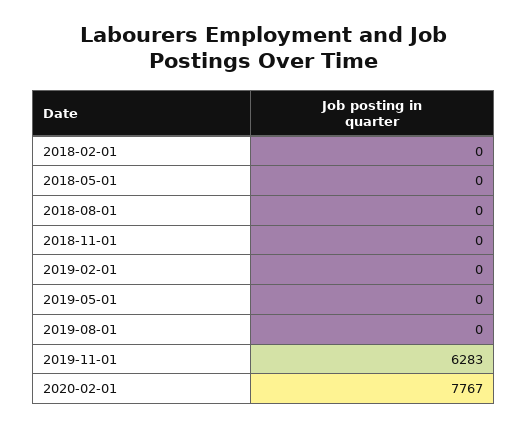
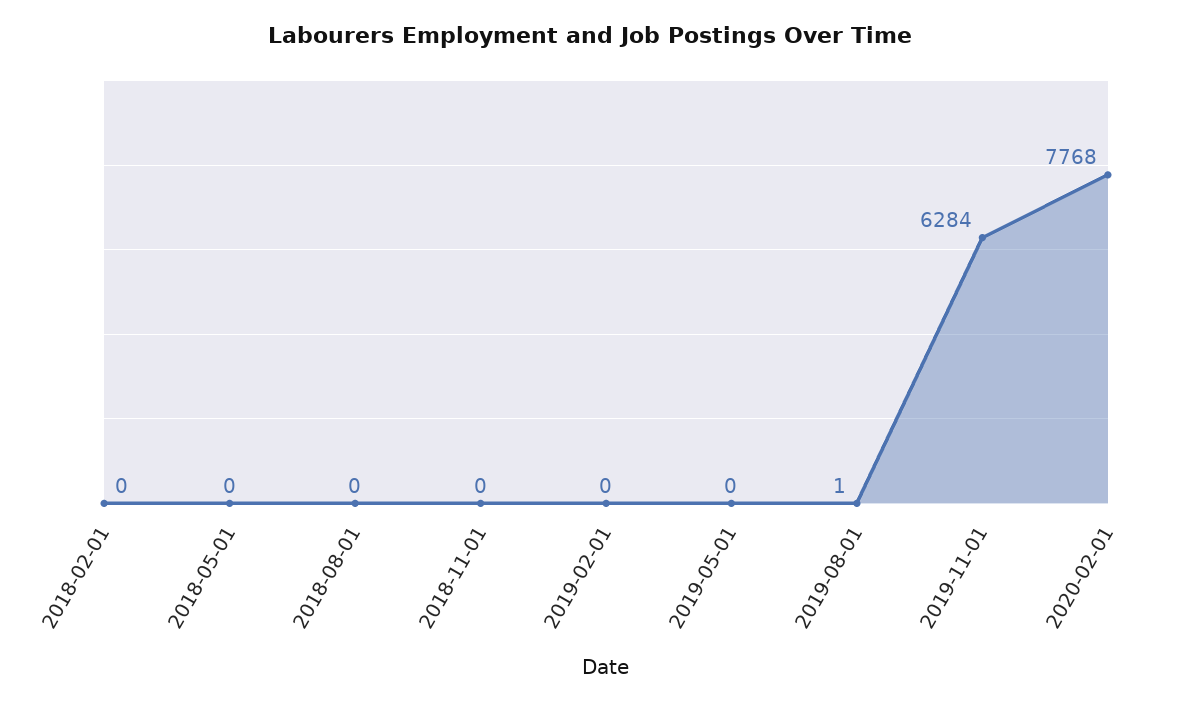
2019-08-01: 0 -> 1
2019-11-01: 6283 -> 6284
2020-02-01: 7767 -> 7768

